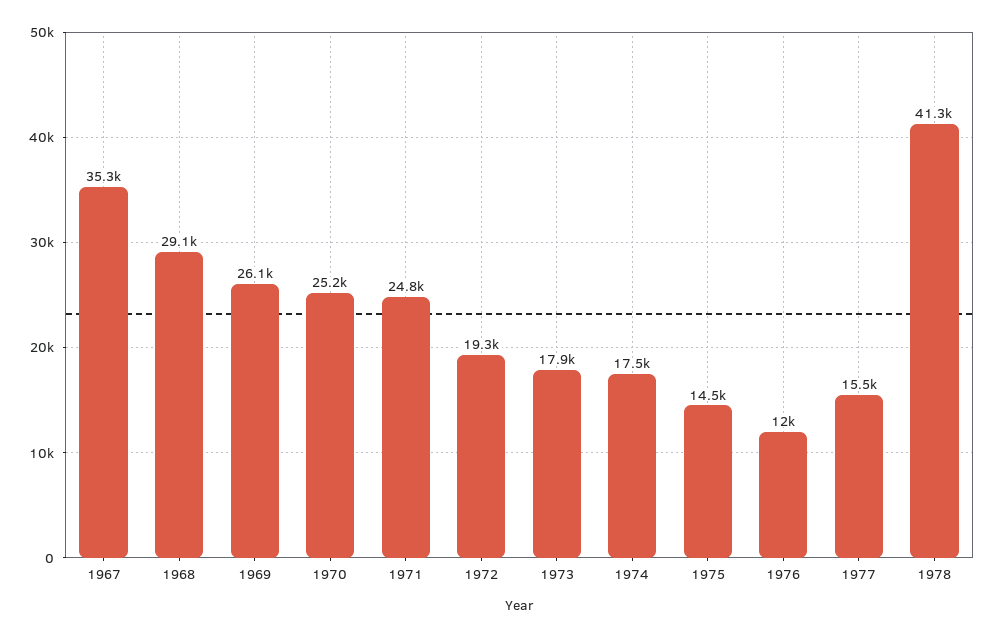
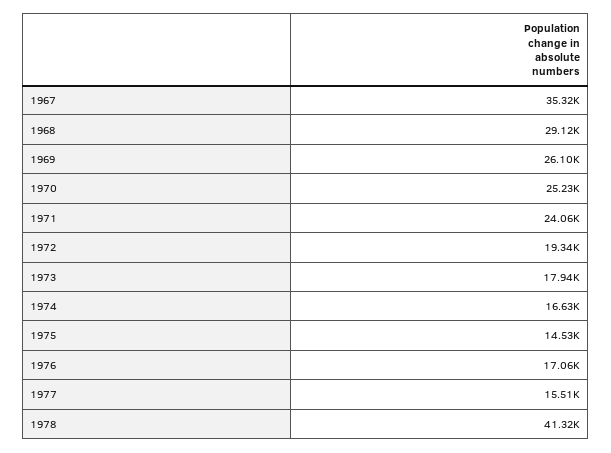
1971: 24800 -> 24060
1974: 17500 -> 16630
1976: 12000 -> 17060

